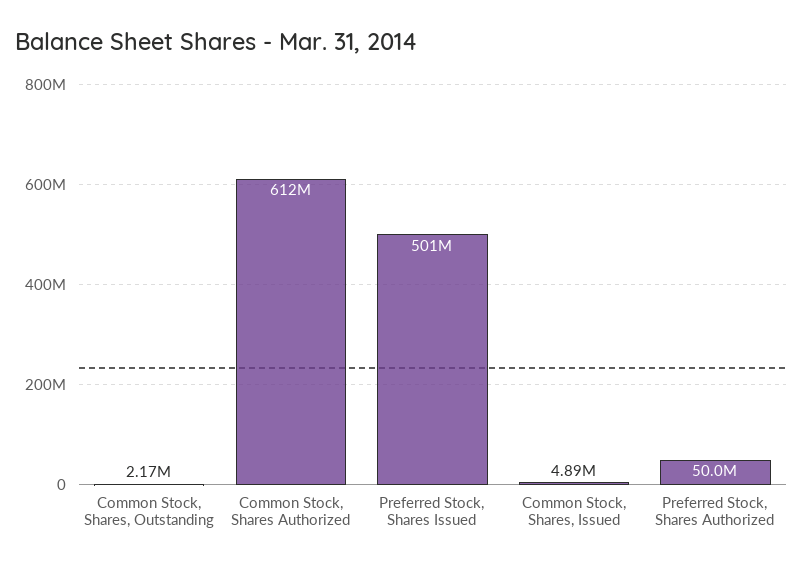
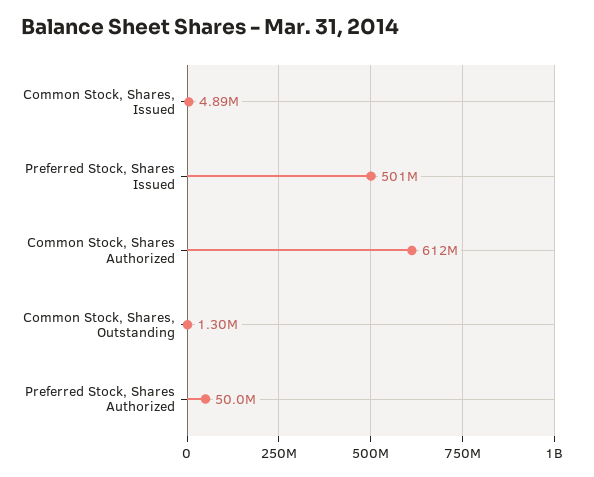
Common Stock, Shares, Outstanding: 2170000 -> 1300000

